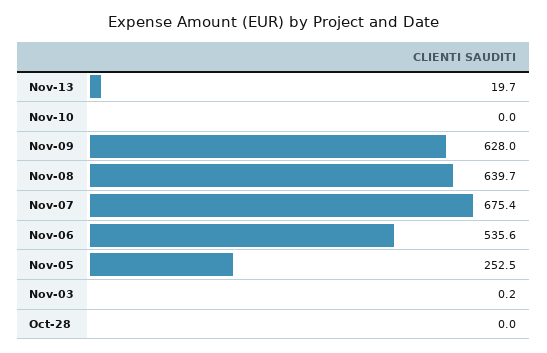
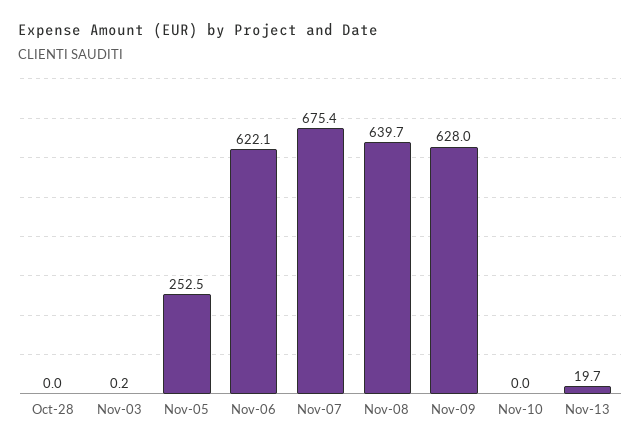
Nov-06: 535.6 -> 622.1

